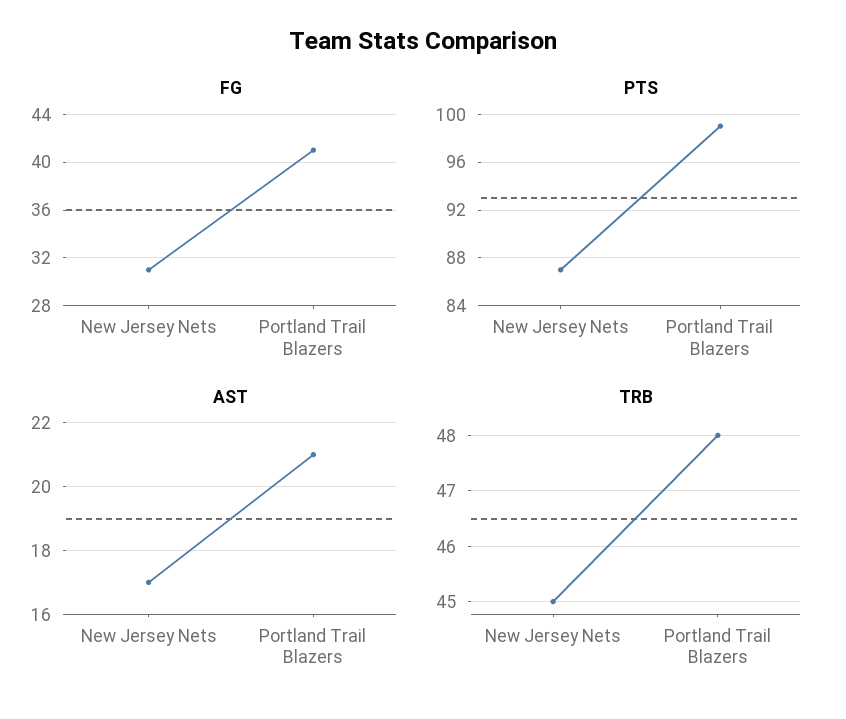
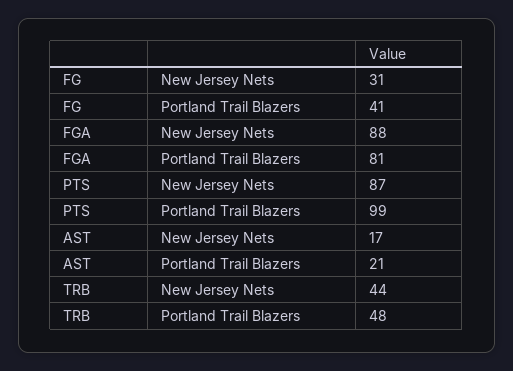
TRB, New Jersey Nets: 45 -> 44
FGA, New Jersey Nets: none -> 88
FGA, Portland Trail Blazers: none -> 81

